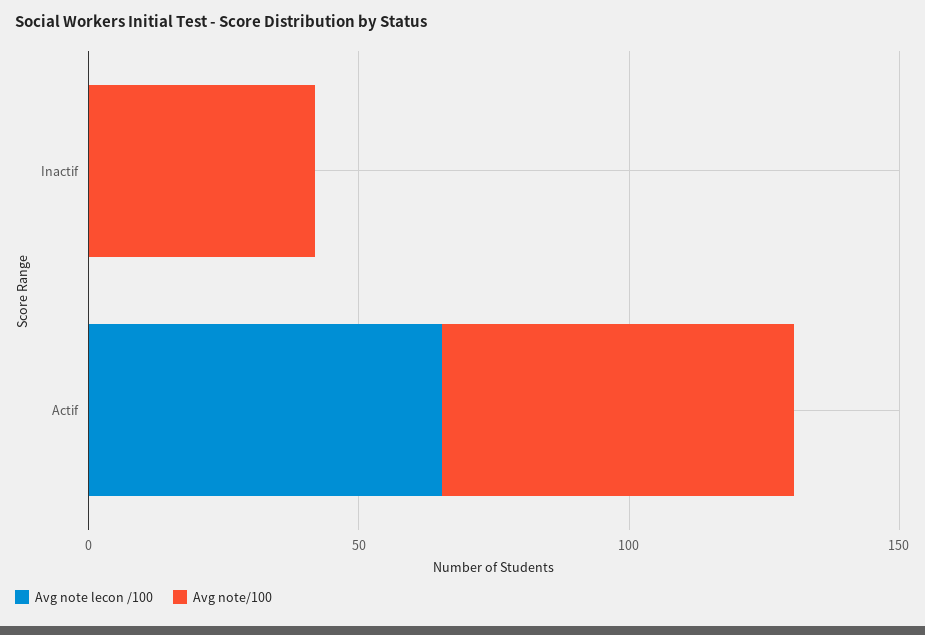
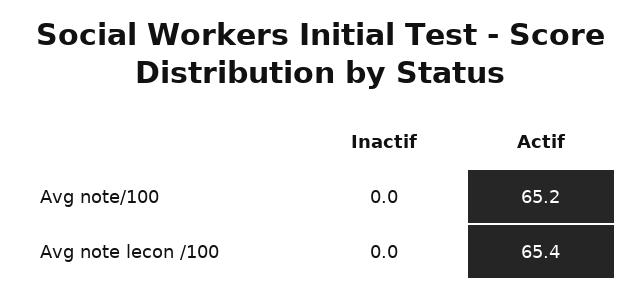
Avg note/100, Inactif: 40 -> 0

